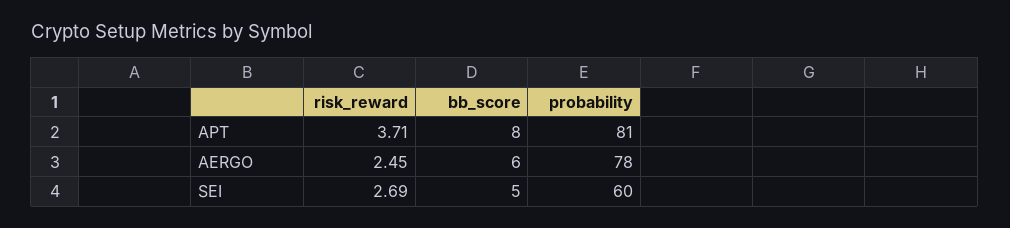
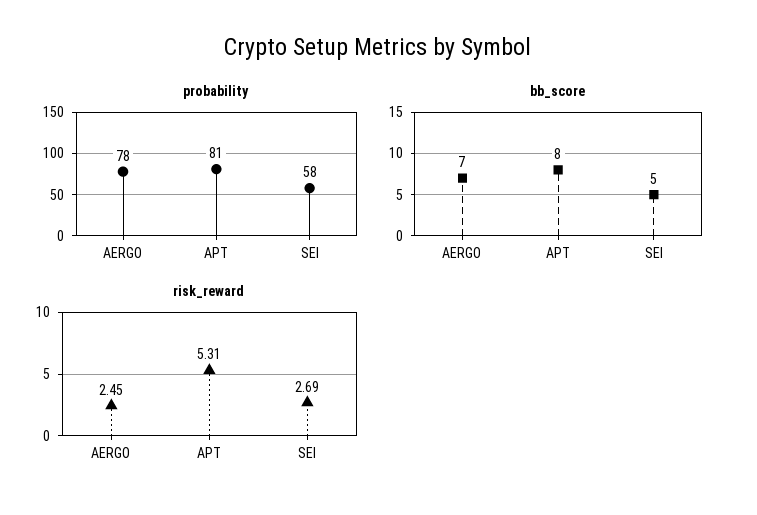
risk_reward, APT: 3.71 -> 5.31
bb_score, AERGO: 6 -> 7
probability, SEI: 60 -> 58

